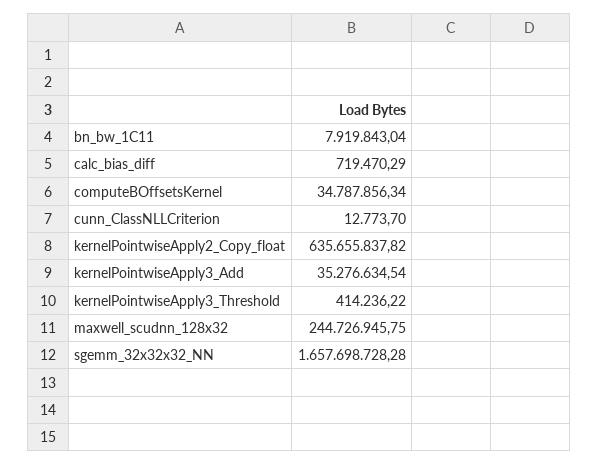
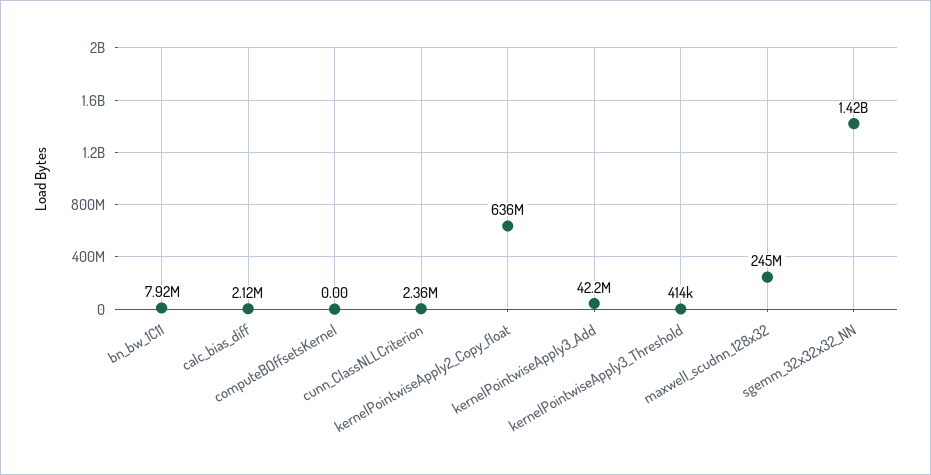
calc_bias_diff: 719470.29 -> 2120000
computeBOffsetsKernel: 34787856.34 -> 0
cunn_ClassNLLCriterion: 12773.7 -> 2360000
kernelPointwiseApply3_Add: 35276634.54 -> 42200000
sgemm_32x32x32_NN: 1657698728.28 -> 1420000000

